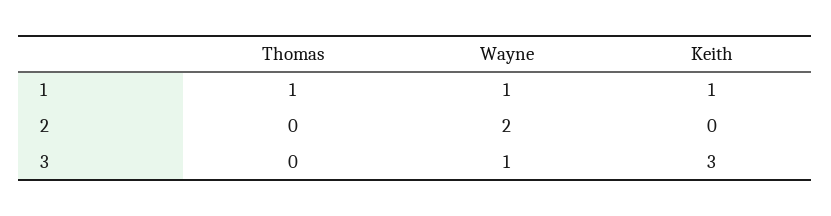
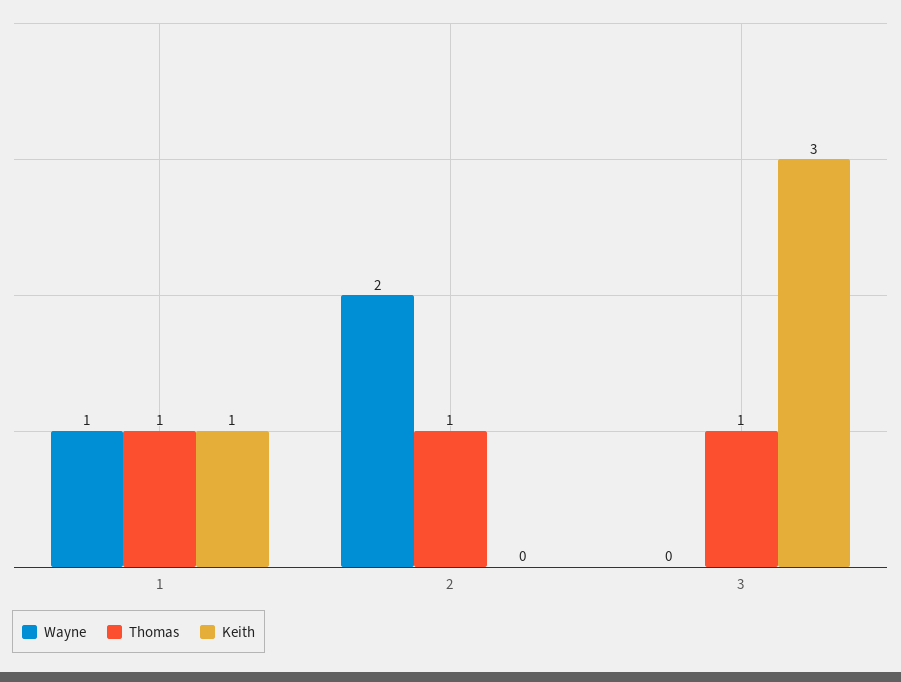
Thomas, 2: 0 -> 1
Thomas, 3: 0 -> 1
Wayne, 3: 1 -> 0

